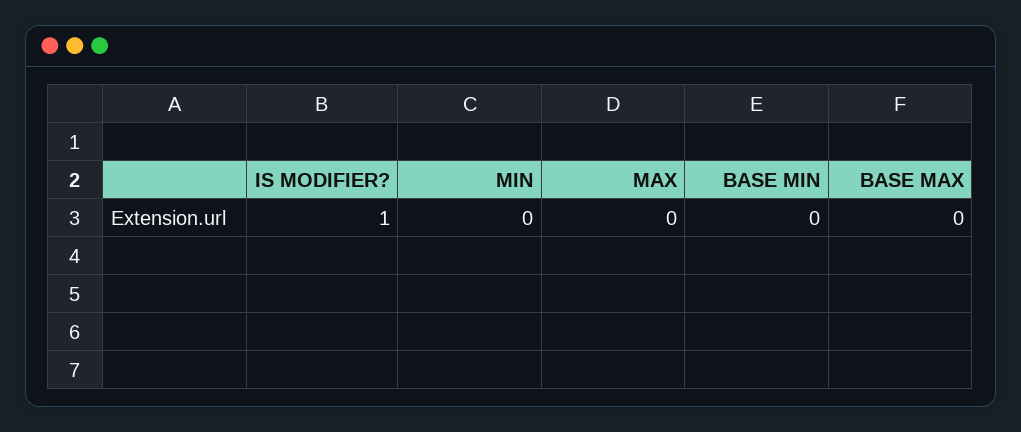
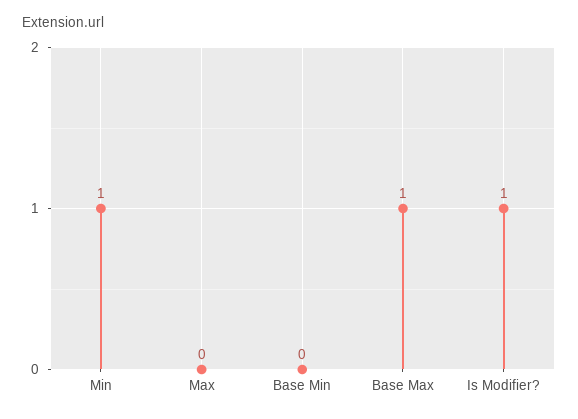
MIN: 0 -> 1
BASE MAX: 0 -> 1

